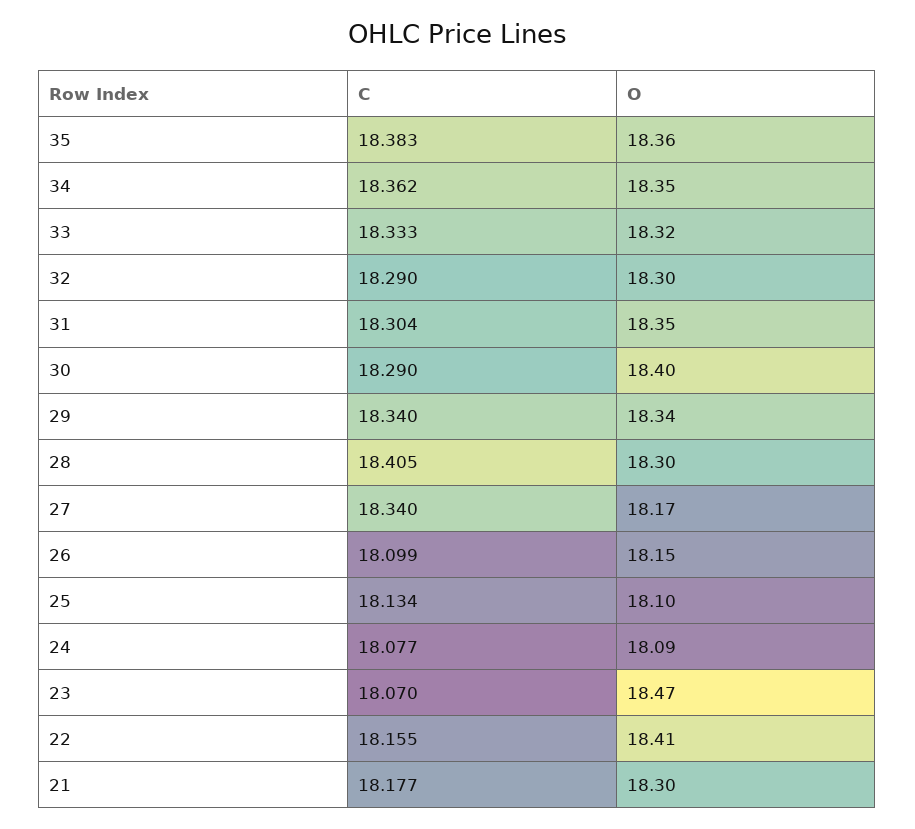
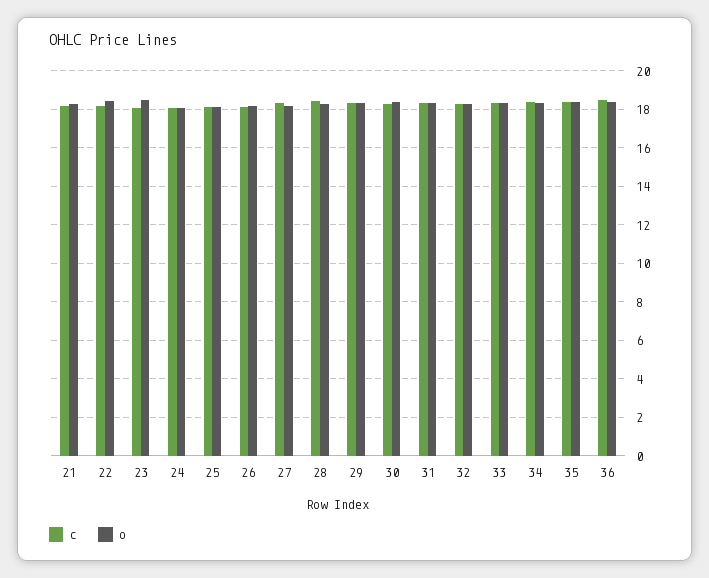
C, 36: none -> 18.5
O, 36: none -> 18.5

